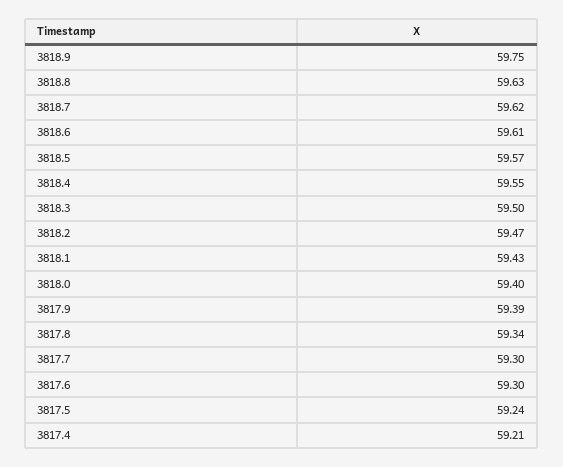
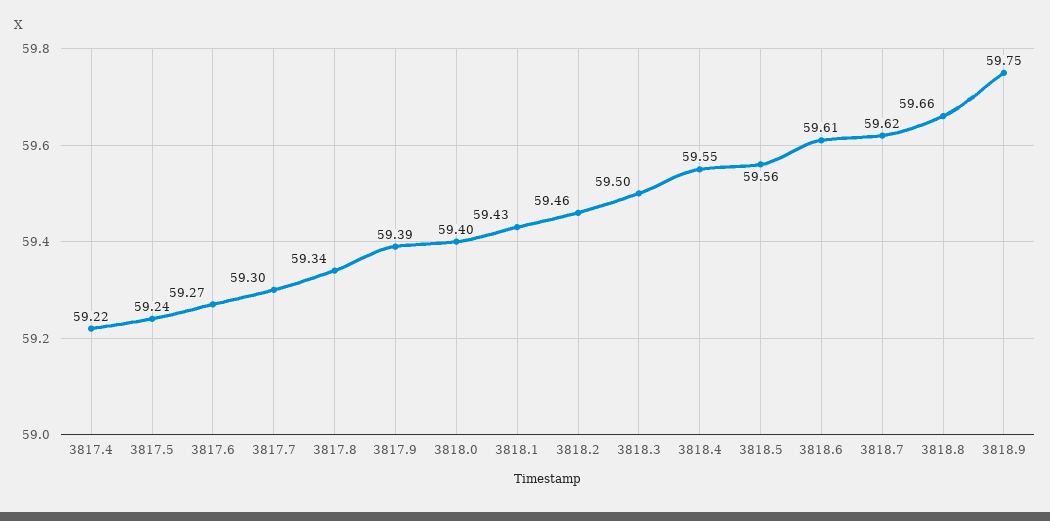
3818.8: 59.63 -> 59.66
3818.5: 59.57 -> 59.56
3818.2: 59.47 -> 59.46
3817.6: 59.3 -> 59.27
3817.4: 59.21 -> 59.22

